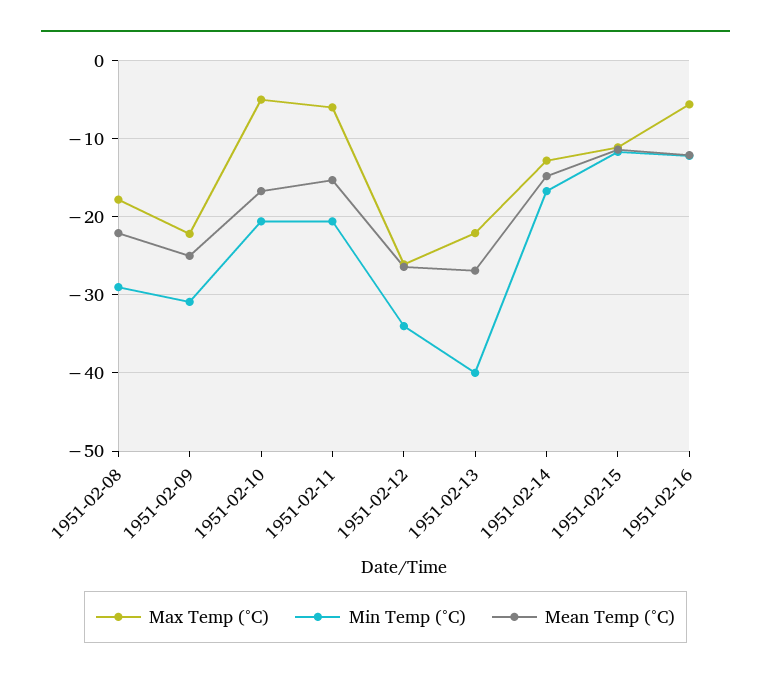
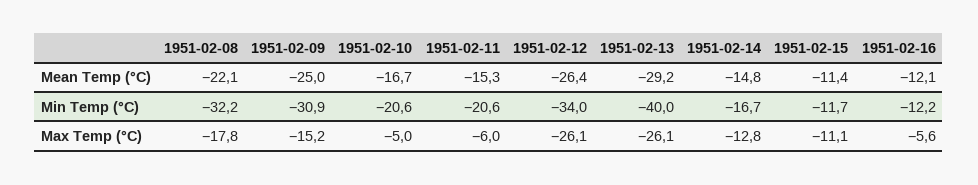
Min Temp (°C), 1951-02-08: -29 -> -32.2
Max Temp (°C), 1951-02-09: -22 -> -15.2
Max Temp (°C), 1951-02-13: -22 -> -26.1
Mean Temp (°C), 1951-02-13: -27 -> -29.2

